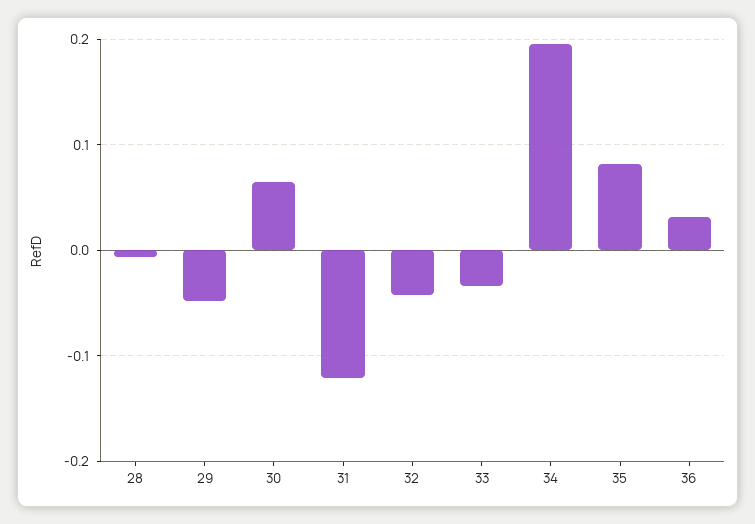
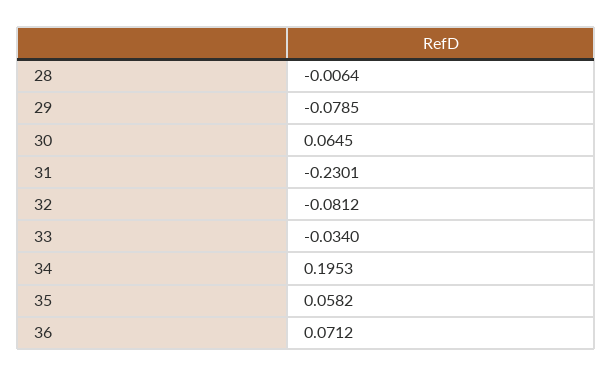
29: -0.05 -> -0.0785
31: -0.12 -> -0.2301
32: -0.04 -> -0.0812
35: 0.08 -> 0.0582
36: 0.03 -> 0.0712

